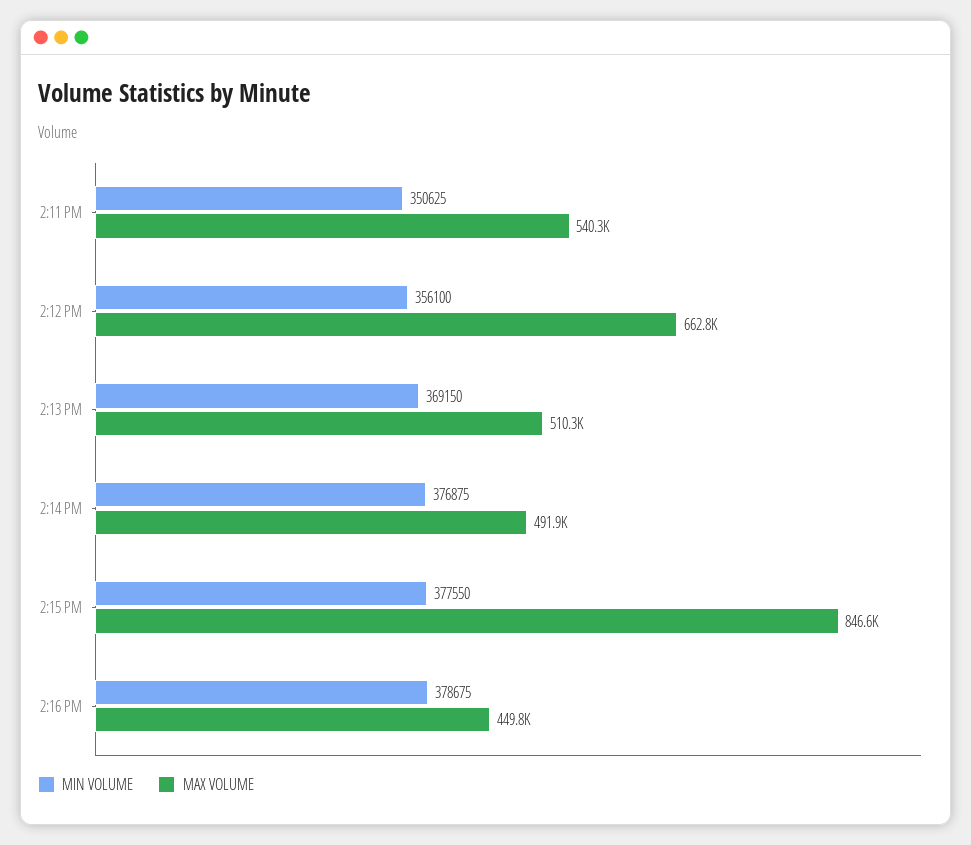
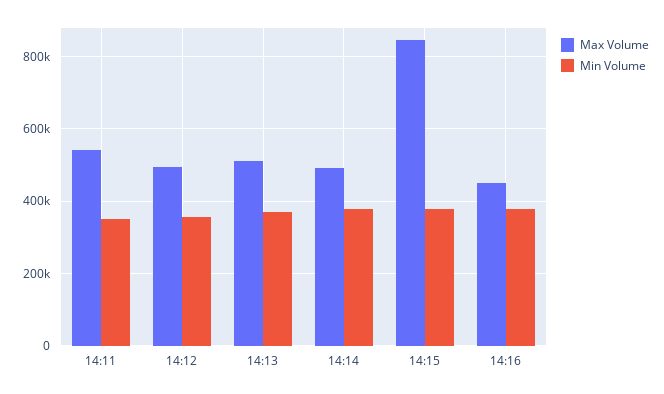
MAX VOLUME, 2:12 PM: 662800 -> 500000

